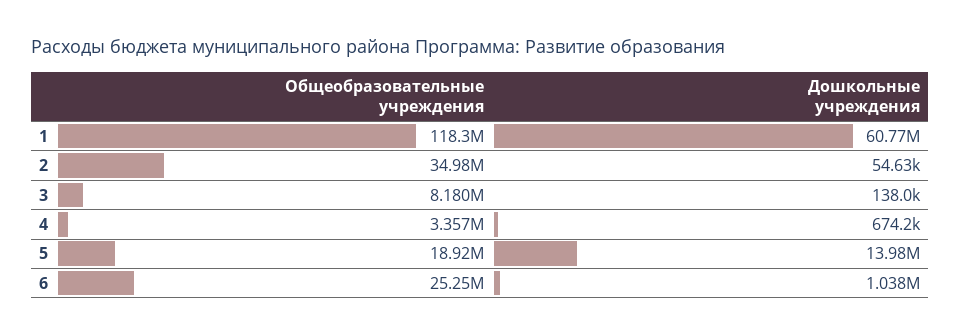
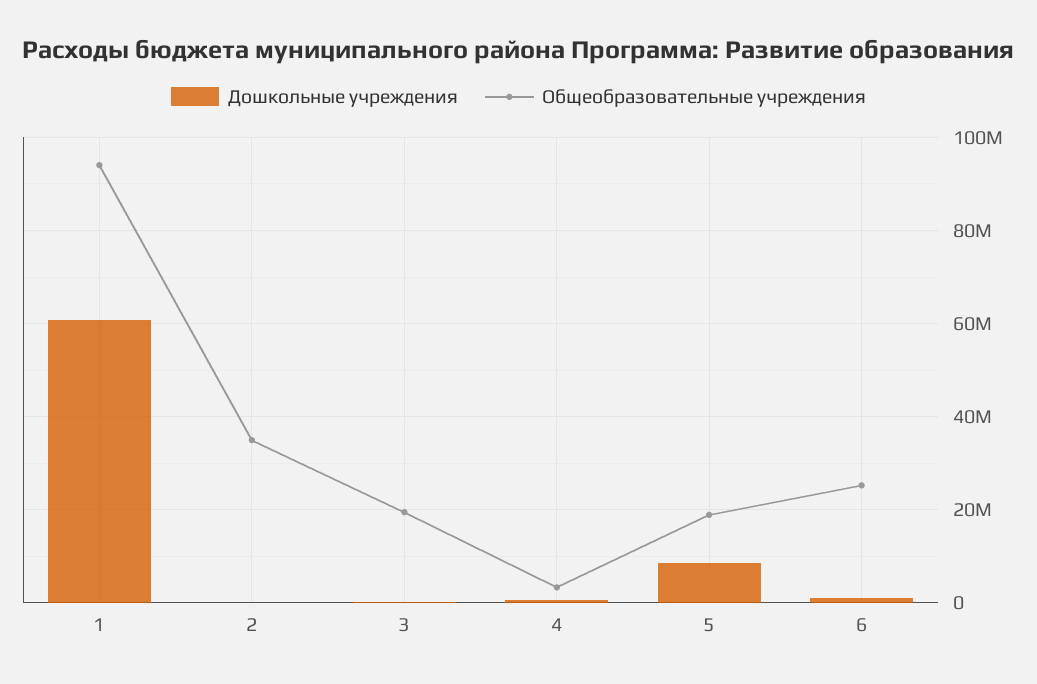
Общеобразовательные учреждения, 1: 118300000 -> 94000000
Общеобразовательные учреждения, 3: 8180000 -> 20000000
Дошкольные учреждения, 5: 13980000 -> 8000000

